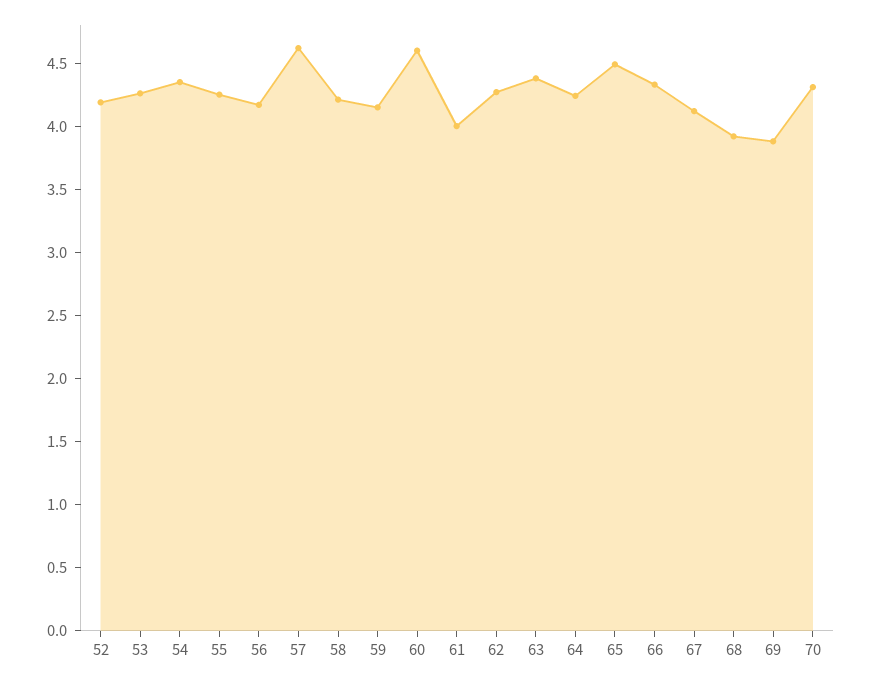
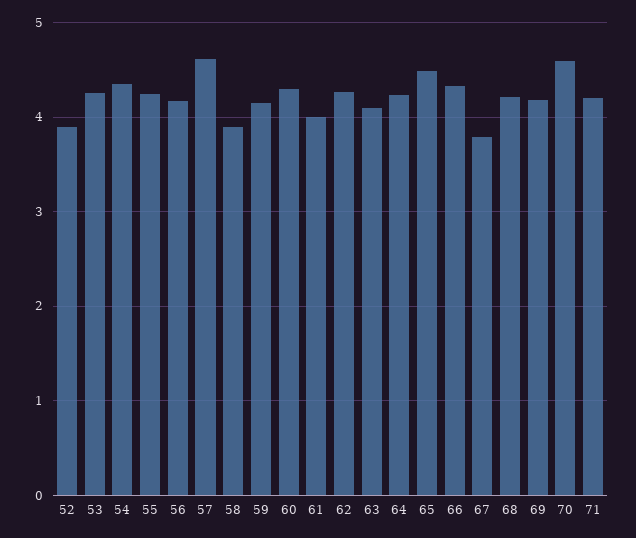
52: 4.2 -> 3.9
58: 4.2 -> 3.9
60: 4.6 -> 4.3
63: 4.4 -> 4.1
67: 4.1 -> 3.8
68: 3.9 -> 4.2
69: 3.9 -> 4.2
70: 4.3 -> 4.6
71: none -> 4.2

